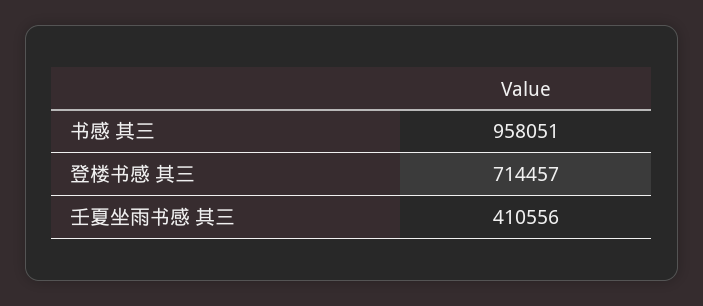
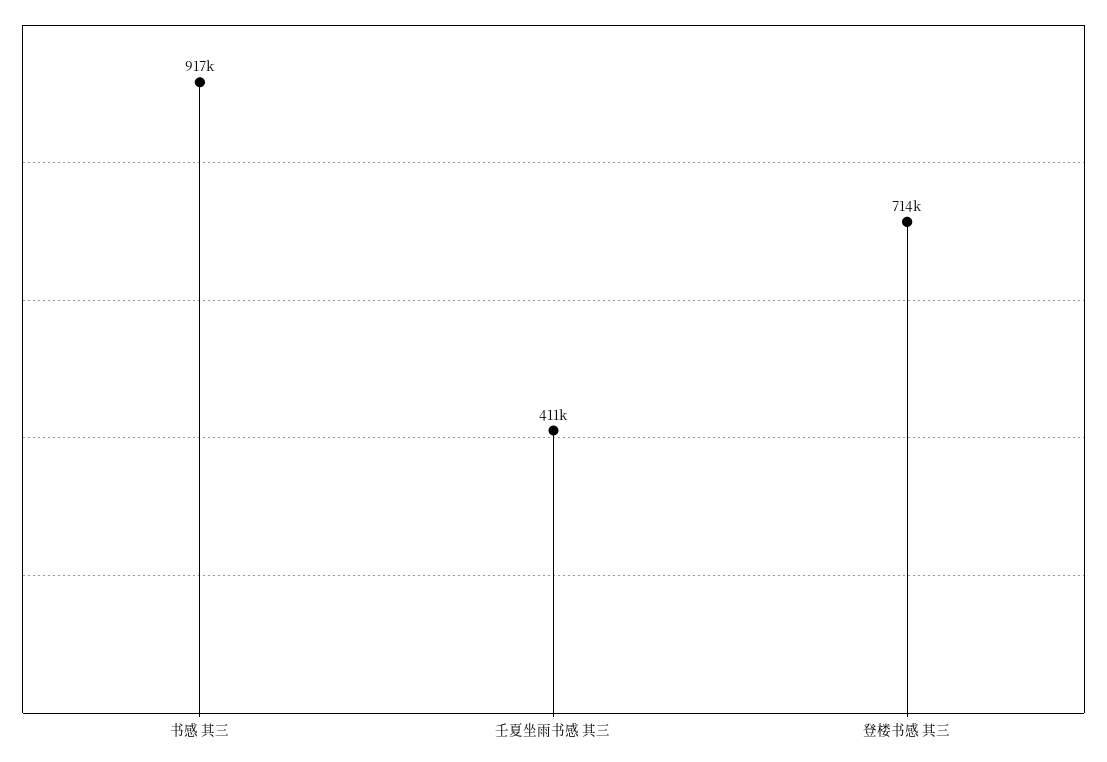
书感 其三: 958051 -> 917000

